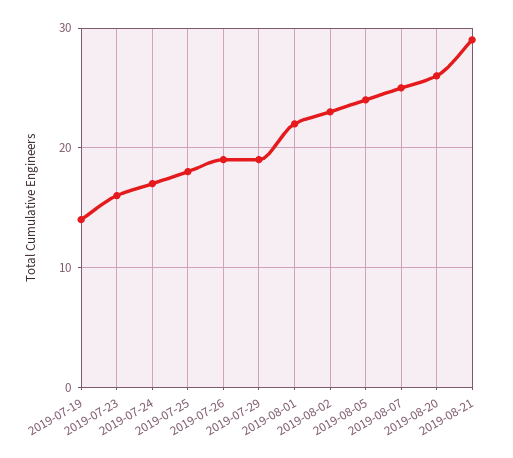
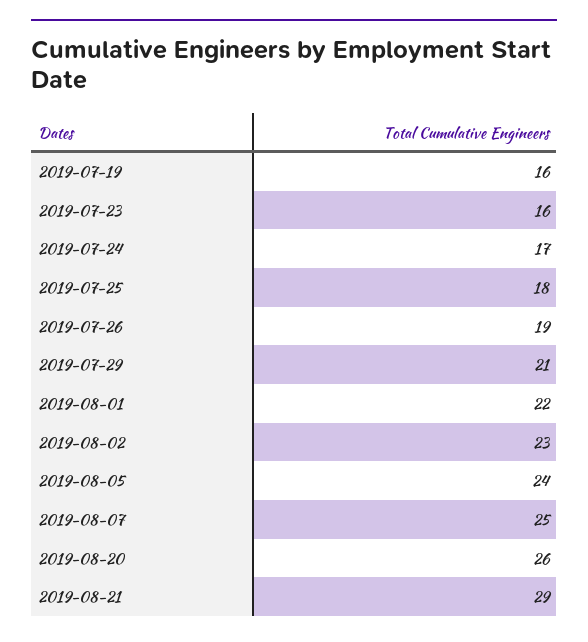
2019-07-19: 14 -> 16
2019-07-29: 19 -> 21

